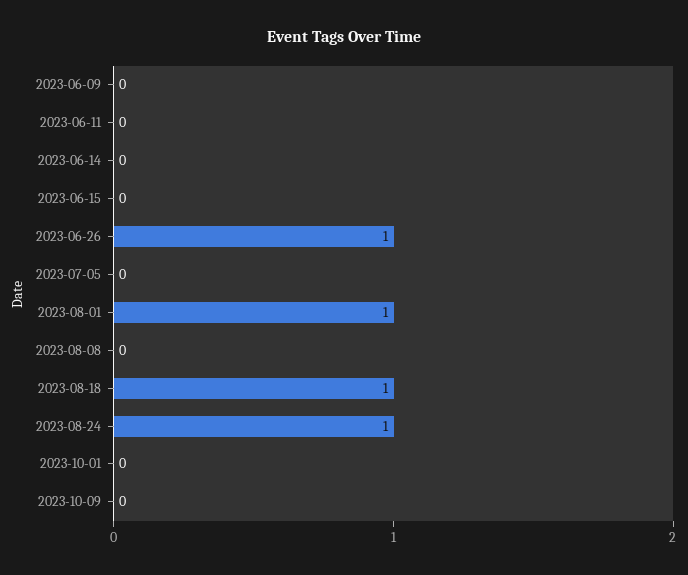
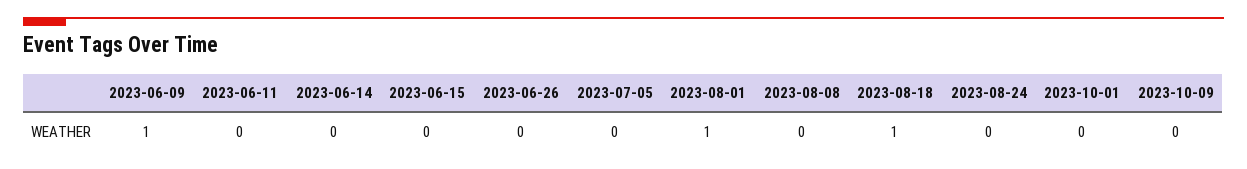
2023-06-09: 0 -> 1
2023-06-26: 1 -> 0
2023-08-24: 1 -> 0

